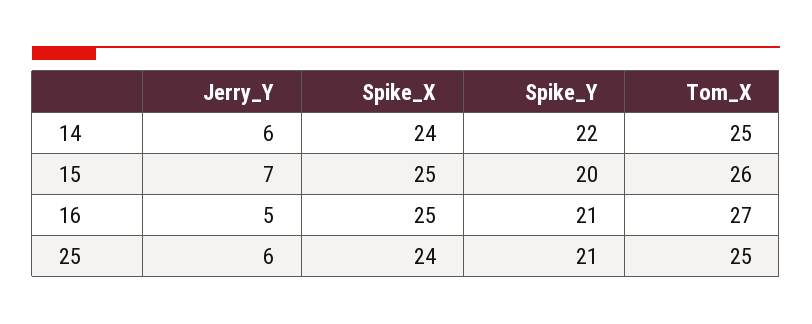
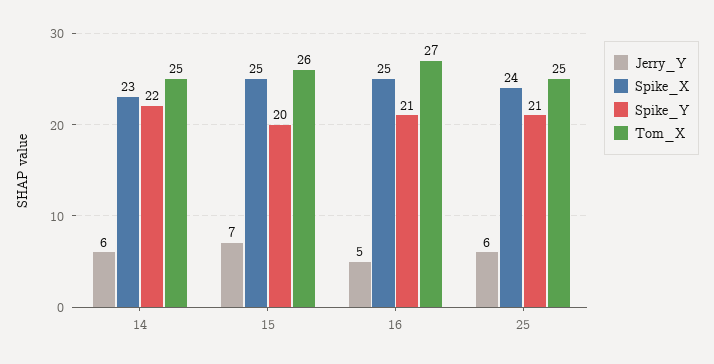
Spike_X, 14: 24 -> 23

